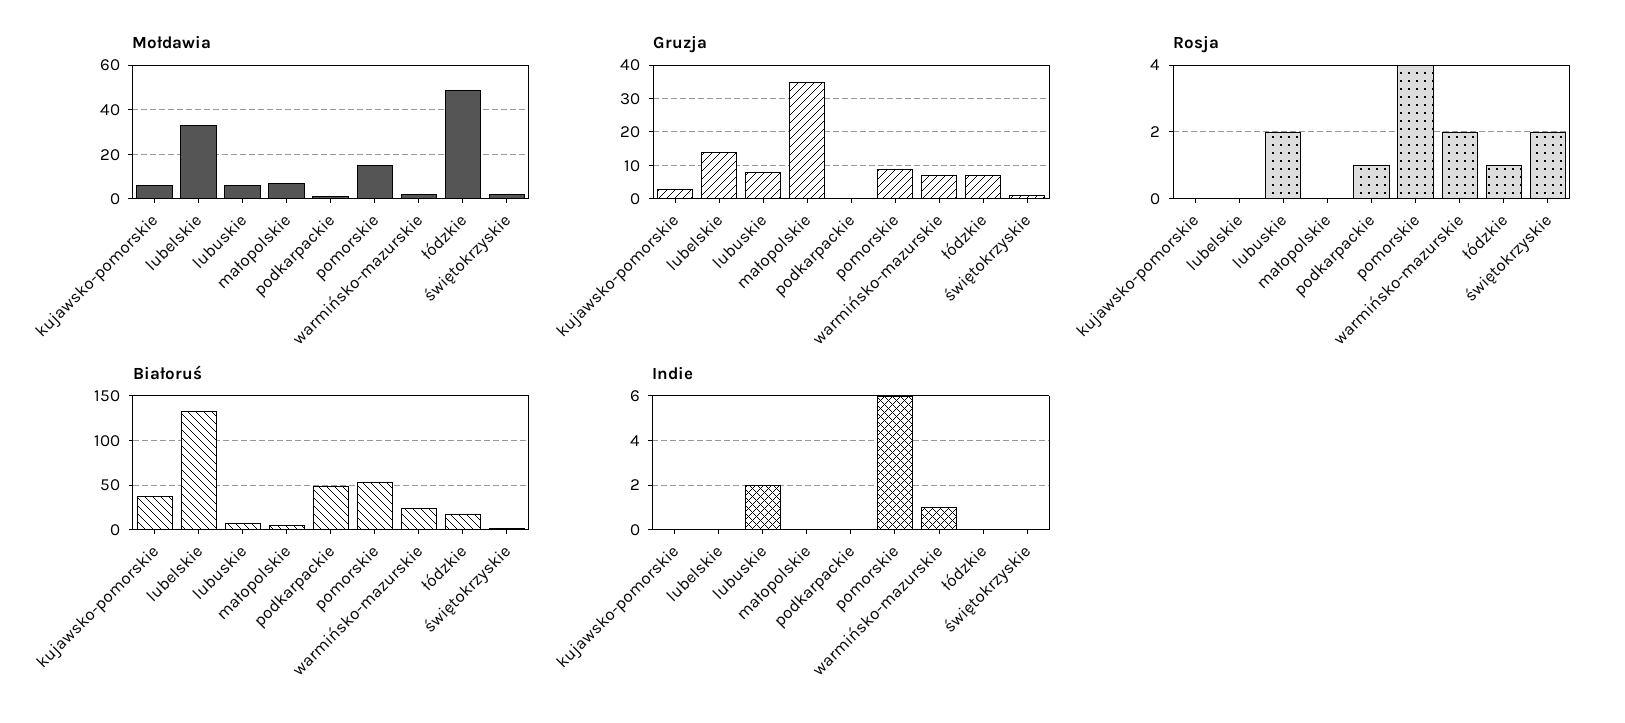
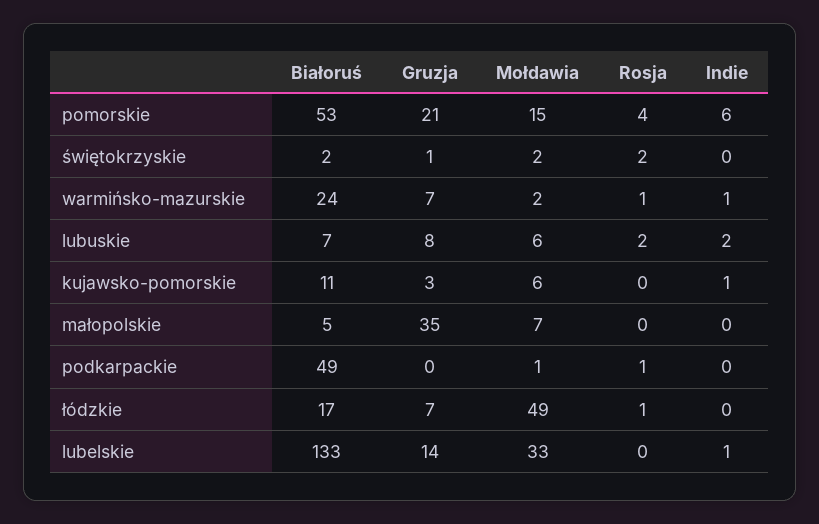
Gruzja, pomorskie: 10 -> 21
Rosja, warmińsko-mazurskie: 2 -> 1
Białoruś, kujawsko-pomorskie: 40 -> 11
Indie, kujawsko-pomorskie: 0 -> 1
Indie, lubelskie: 0 -> 1

